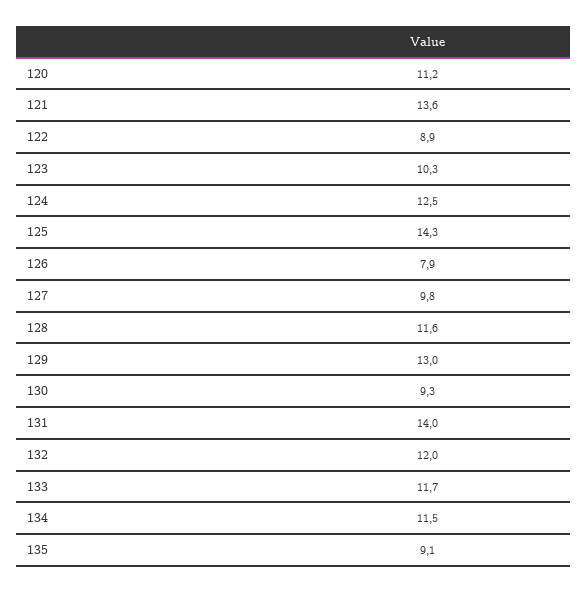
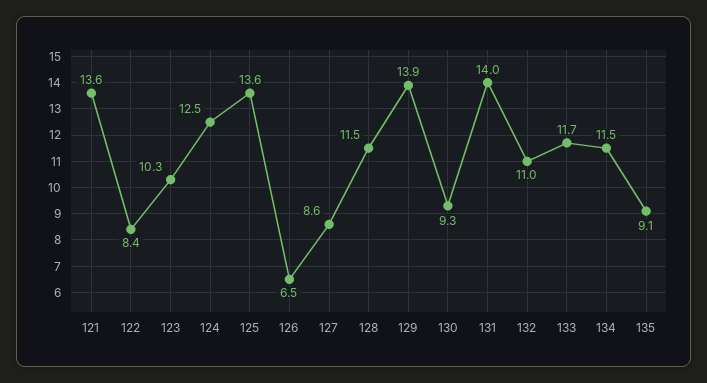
120: 11.2 -> none
122: 8.9 -> 8.4
125: 14.3 -> 13.6
126: 7.9 -> 6.5
127: 9.8 -> 8.6
128: 11.6 -> 11.5
129: 13 -> 13.9
132: 12 -> 11

